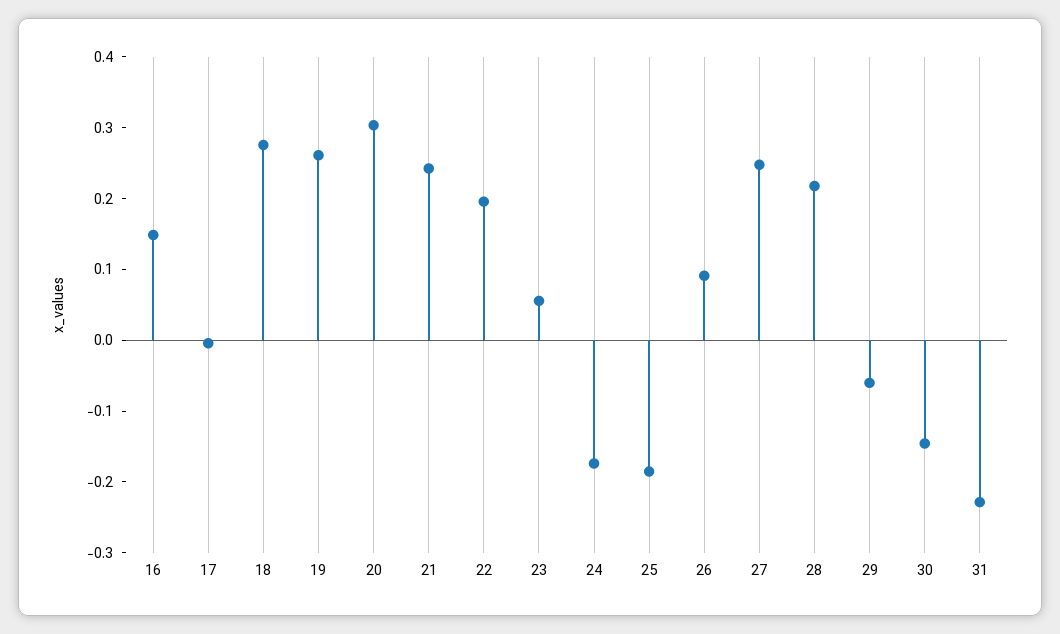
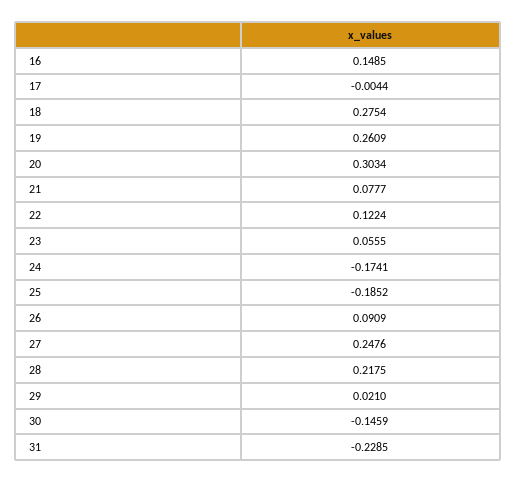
21: 0.24 -> 0.0777
22: 0.2 -> 0.1224
29: -0.06 -> 0.021

